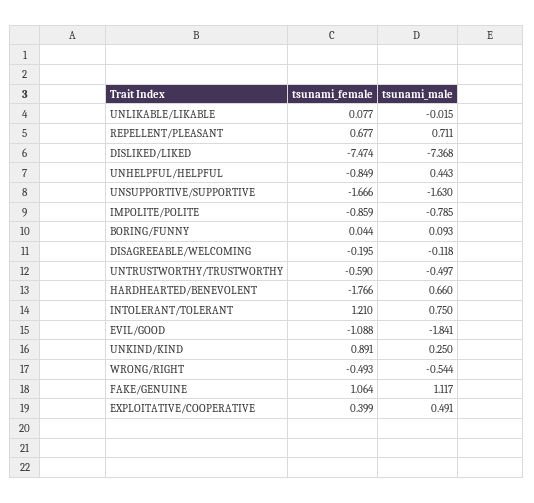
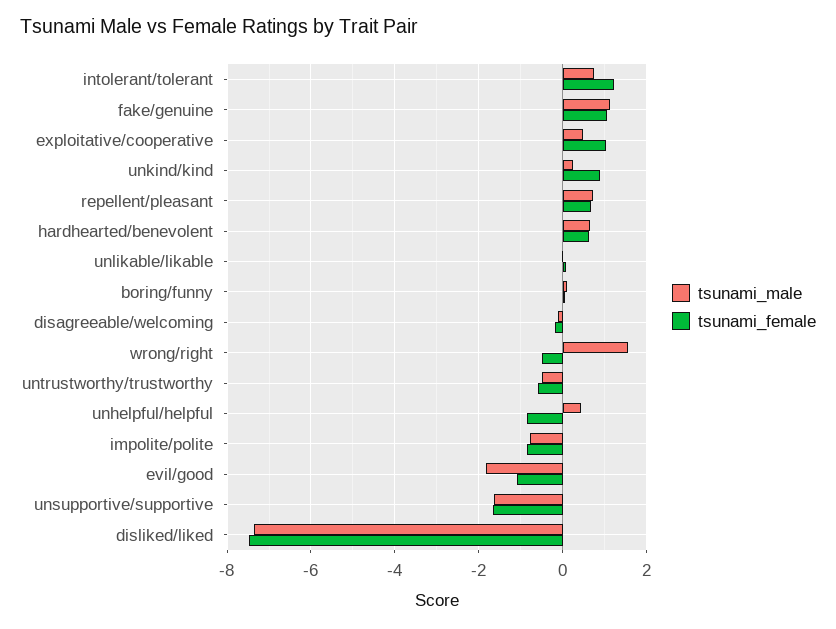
tsunami_female, HARDHEARTED/BENEVOLENT: -1.766 -> 0.6
tsunami_male, WRONG/RIGHT: -0.544 -> 1.6
tsunami_female, EXPLOITATIVE/COOPERATIVE: 0.399 -> 1

